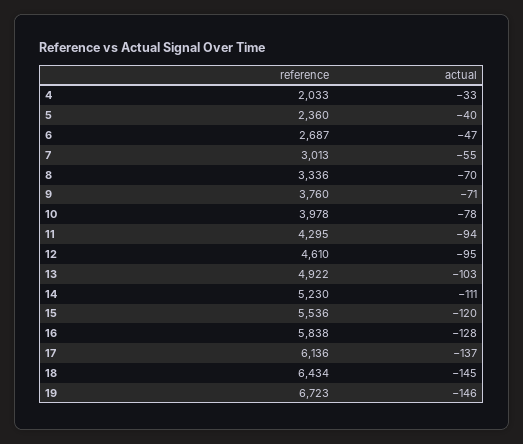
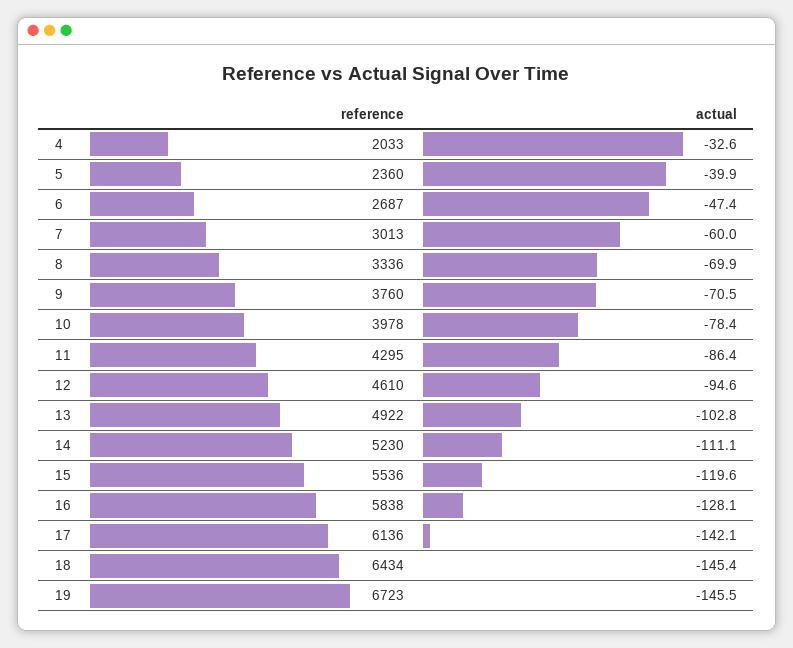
actual, 7: -55 -> -60
actual, 11: -94 -> -86.4
actual, 17: -137 -> -142.1

